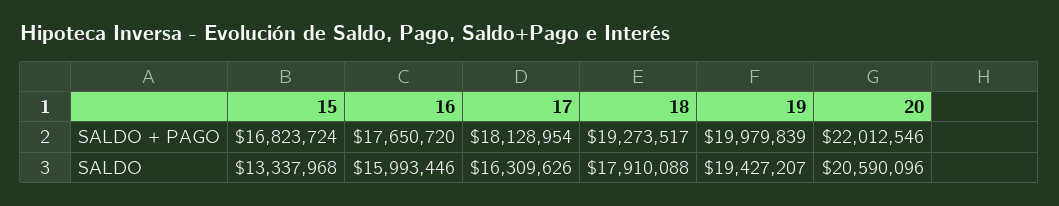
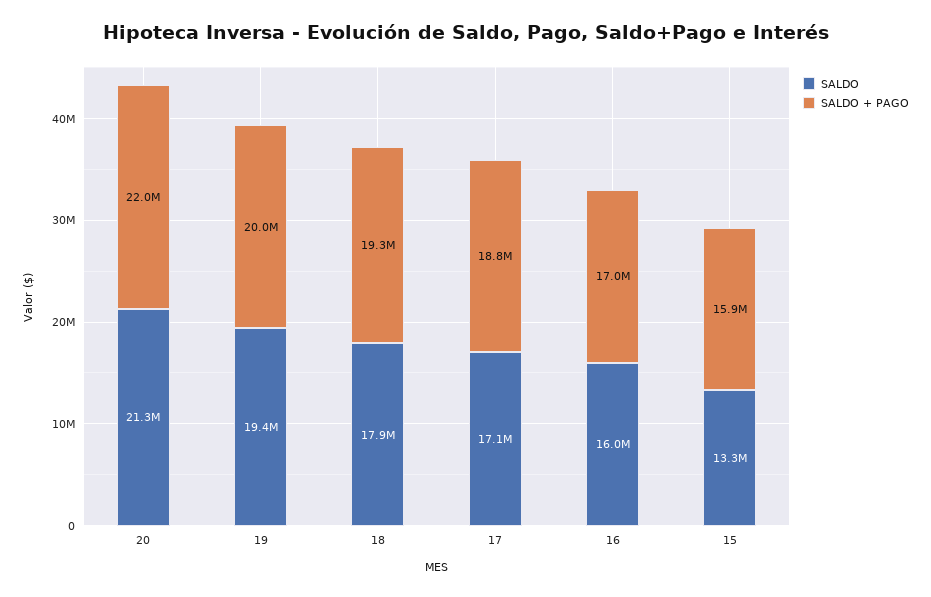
SALDO + PAGO, 15: 16823724 -> 15900000
SALDO + PAGO, 16: 17650720 -> 17000000
SALDO + PAGO, 17: 18128954 -> 18800000
SALDO, 17: 16309626 -> 17100000
SALDO, 20: 20590096 -> 21300000

